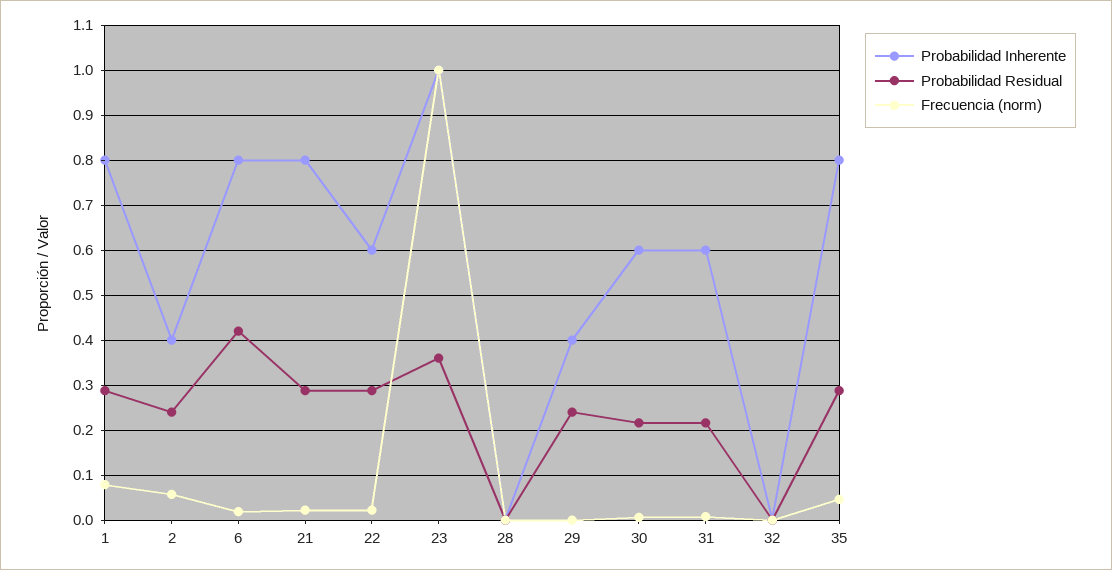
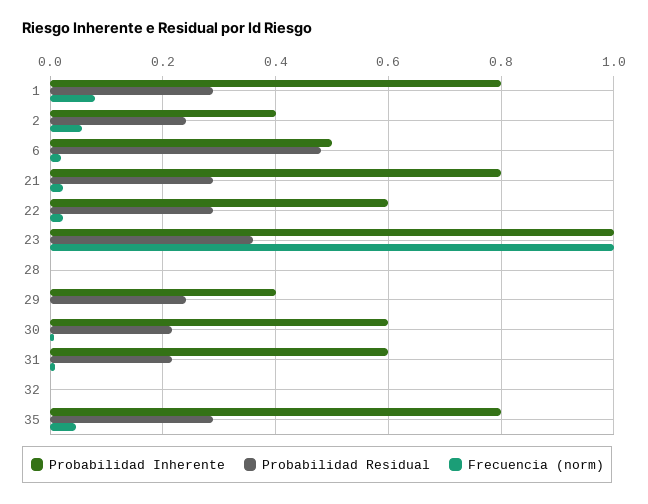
Probabilidad Inherente, 6: 0.8 -> 0.5
Probabilidad Residual, 6: 0.42 -> 0.48

